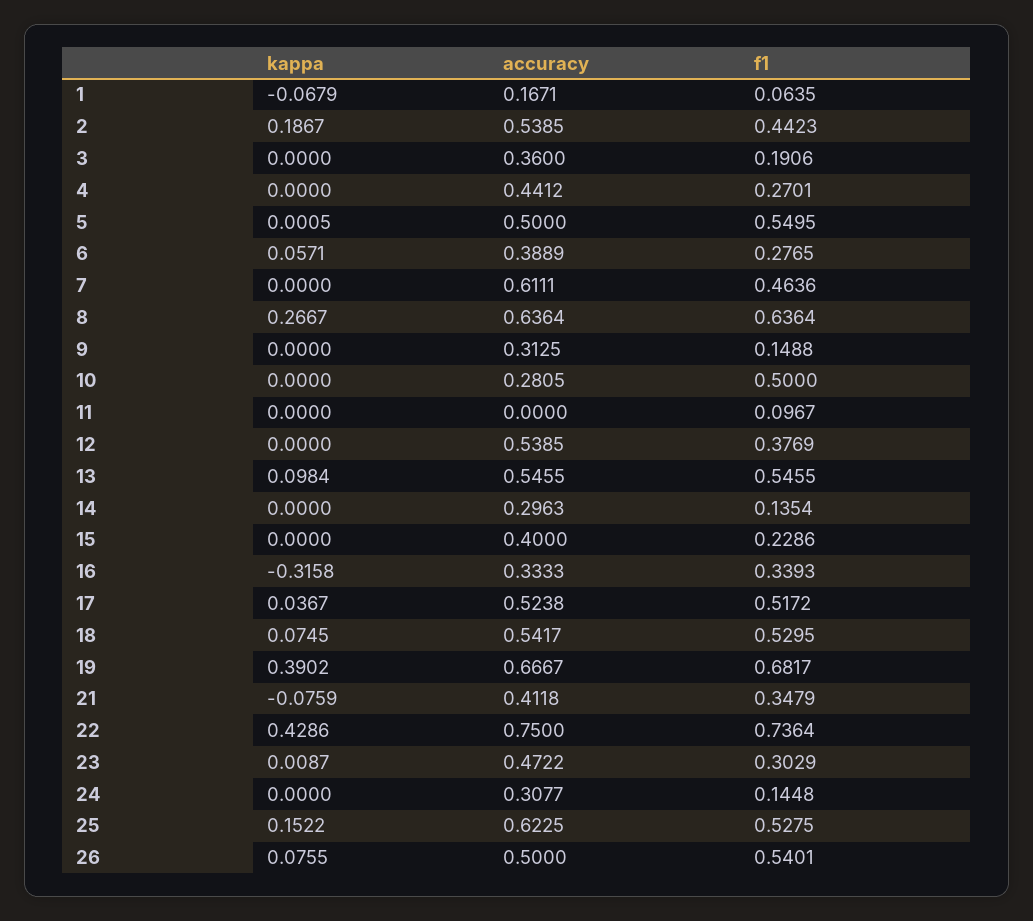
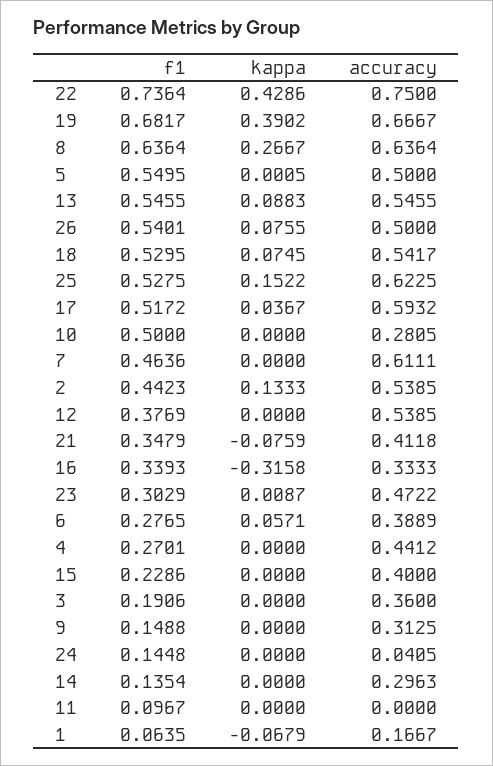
accuracy, 1: 0.1671 -> 0.1667
kappa, 2: 0.1867 -> 0.1333
kappa, 13: 0.0984 -> 0.0883
accuracy, 17: 0.5238 -> 0.5932
accuracy, 24: 0.3077 -> 0.0405

